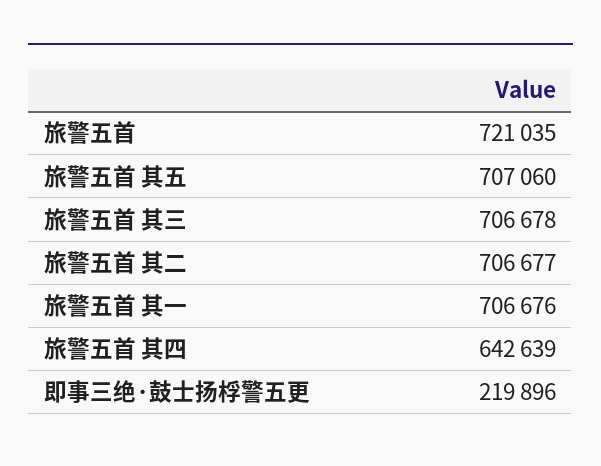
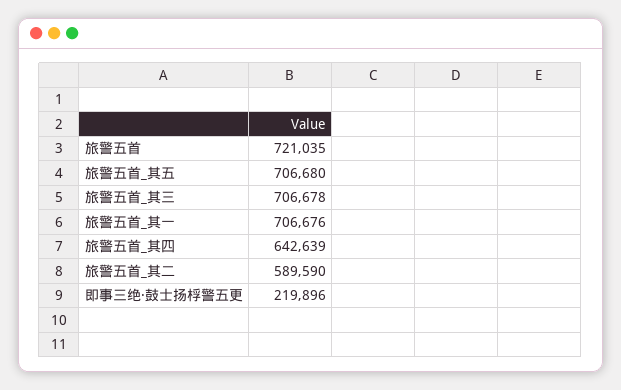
旅警五首 其五: 707060 -> 706680
旅警五首 其二: 706677 -> 589590

